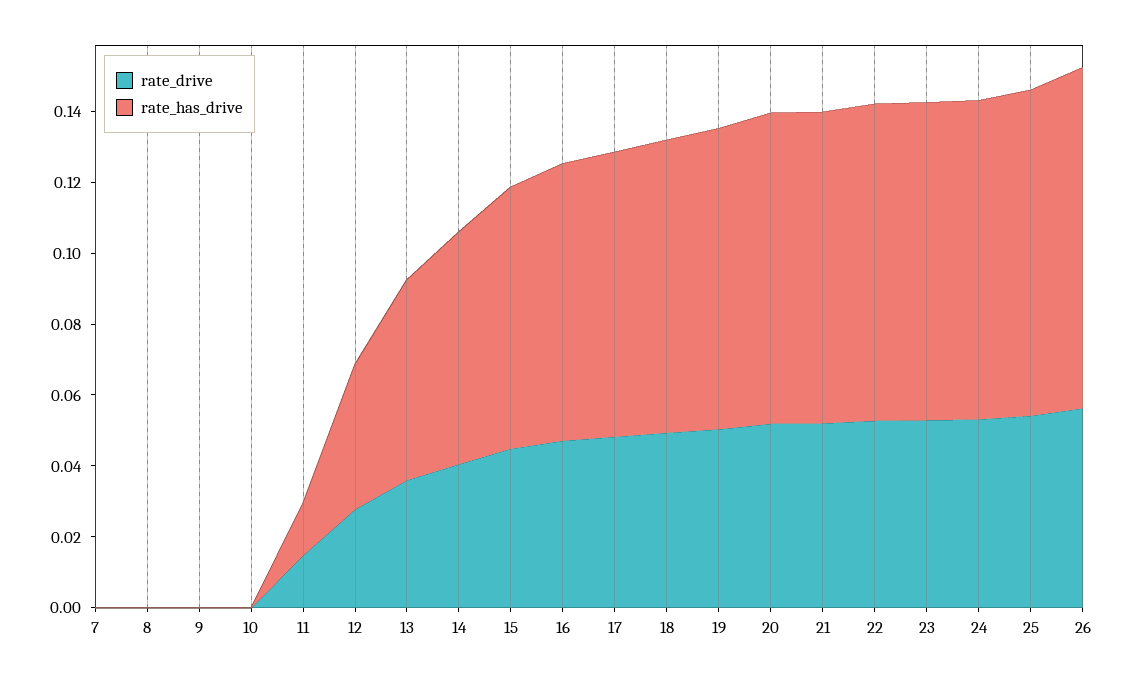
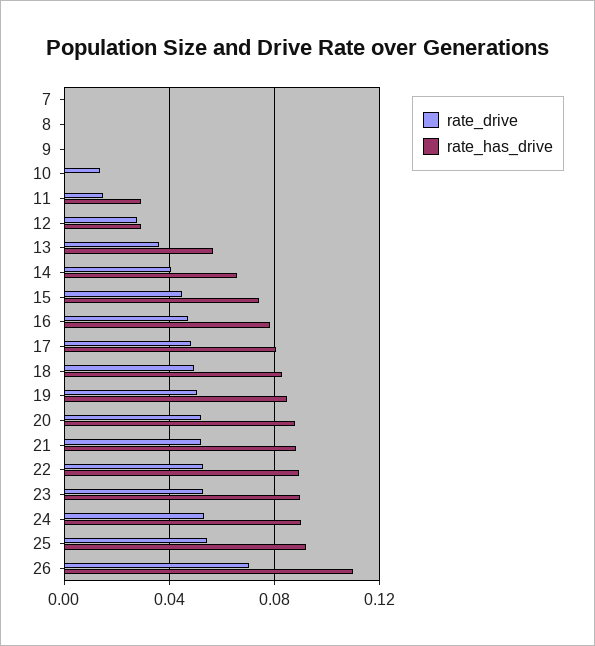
rate_drive, 10: 0 -> 0.015
rate_has_drive, 11: 0.015 -> 0.03
rate_has_drive, 12: 0.04 -> 0.03
rate_drive, 26: 0.055 -> 0.07
rate_has_drive, 26: 0.095 -> 0.11

